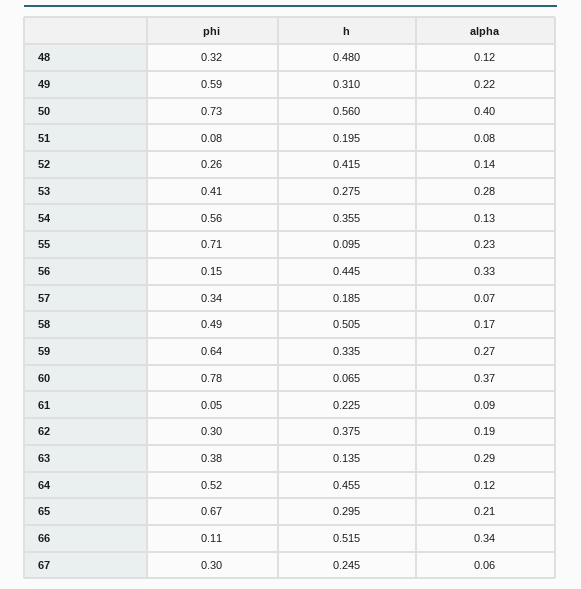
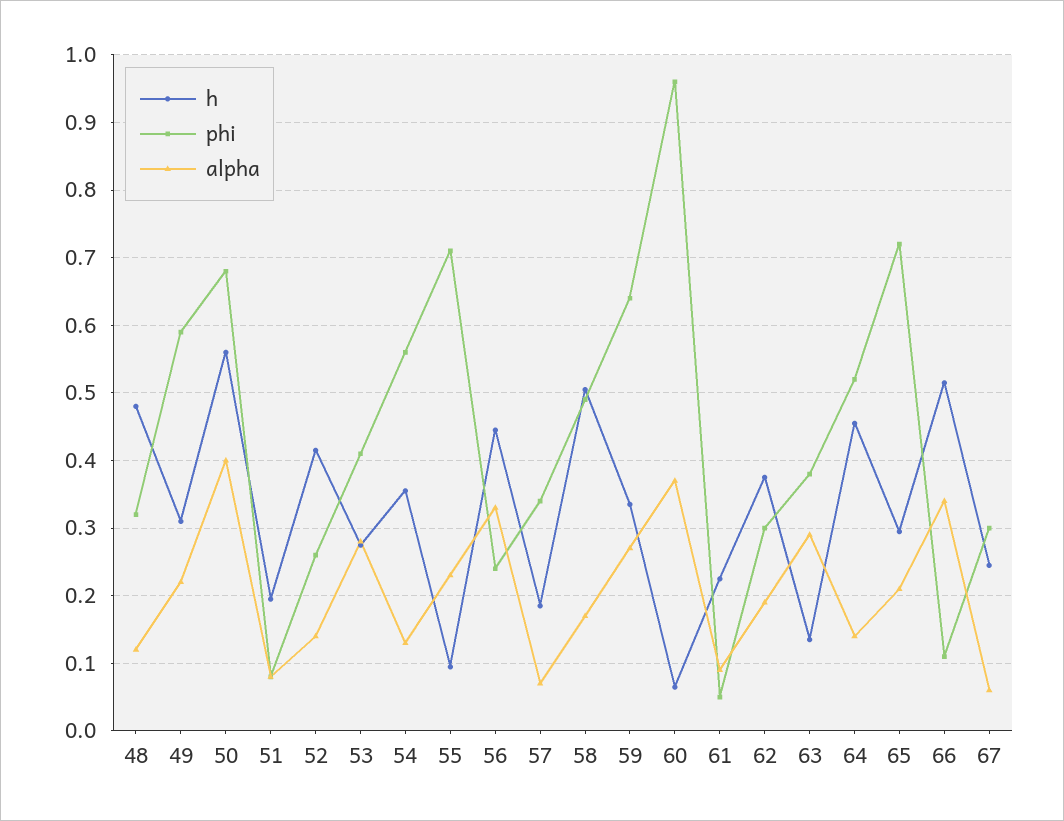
phi, 50: 0.73 -> 0.68
phi, 56: 0.15 -> 0.24
phi, 60: 0.78 -> 0.96
alpha, 64: 0.12 -> 0.14
phi, 65: 0.67 -> 0.72

